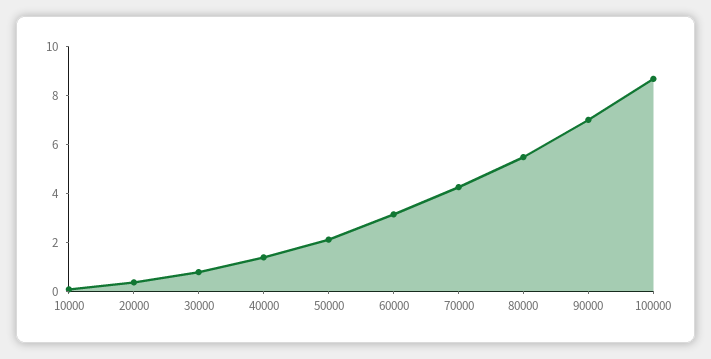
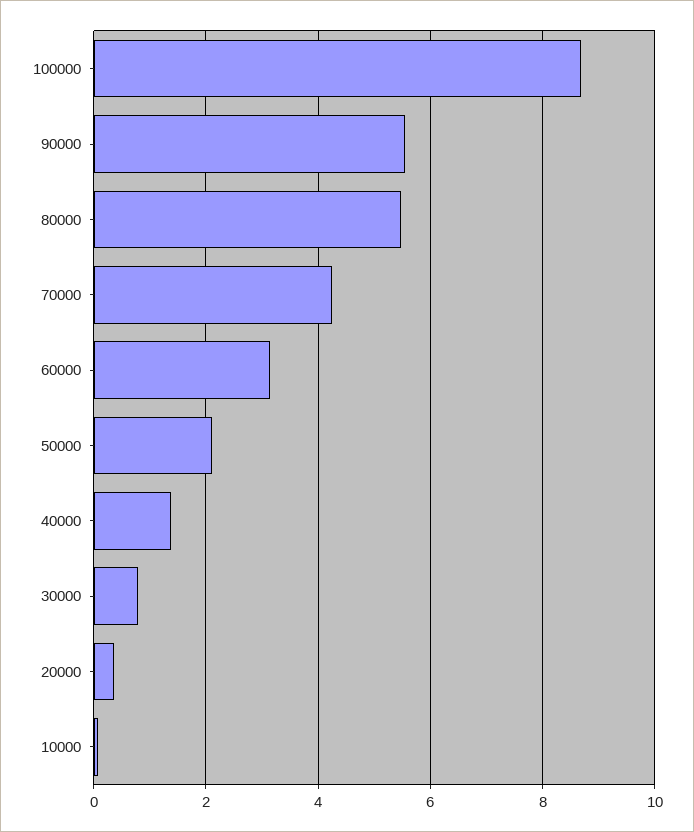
90000: 7 -> 5.6

